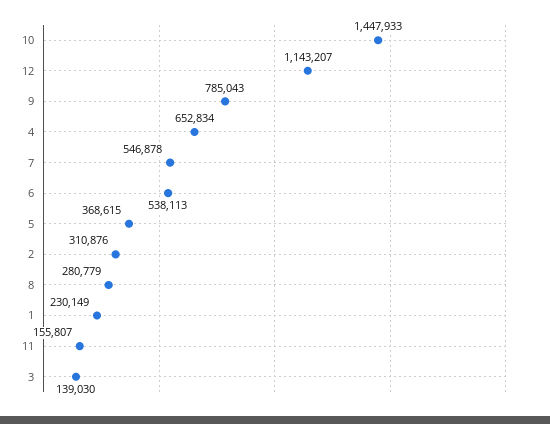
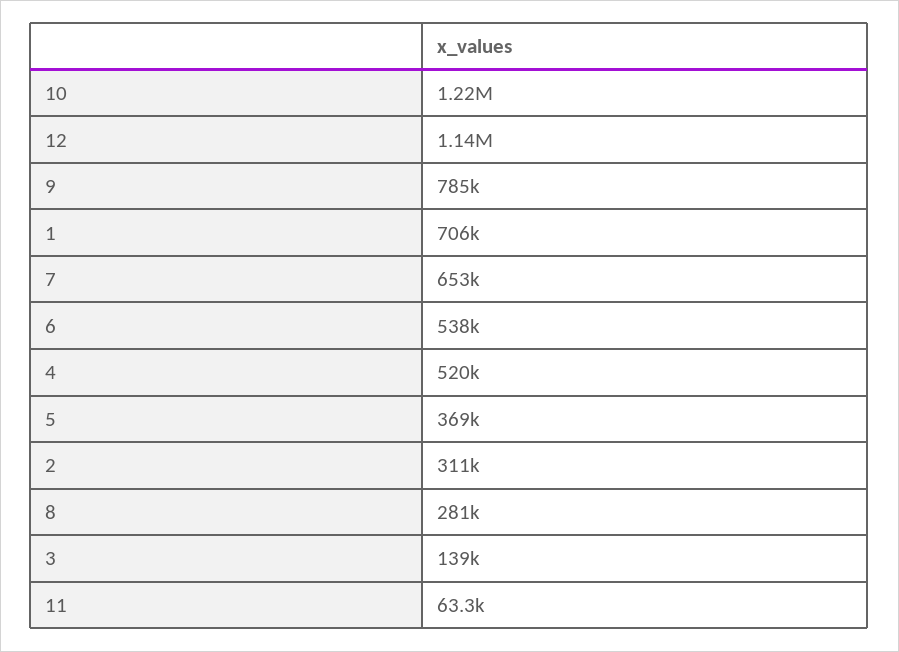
10: 1447933 -> 1220000
4: 652834 -> 520000
7: 546878 -> 653000
1: 230149 -> 706000
11: 155807 -> 63300

